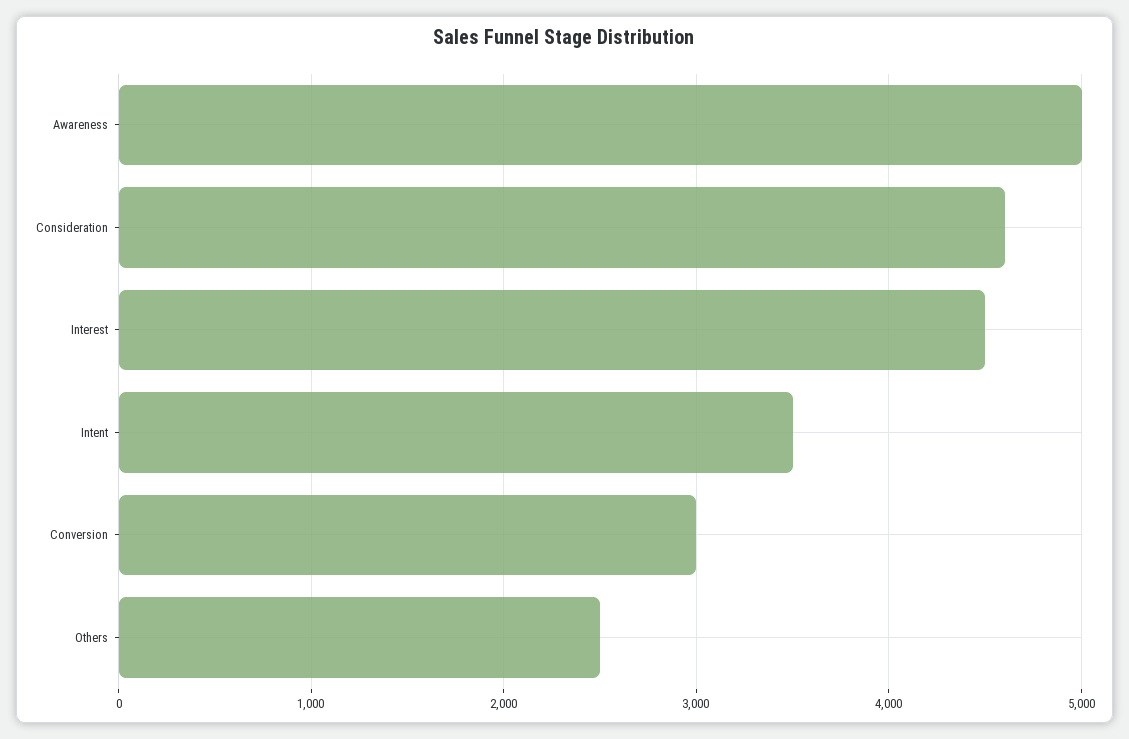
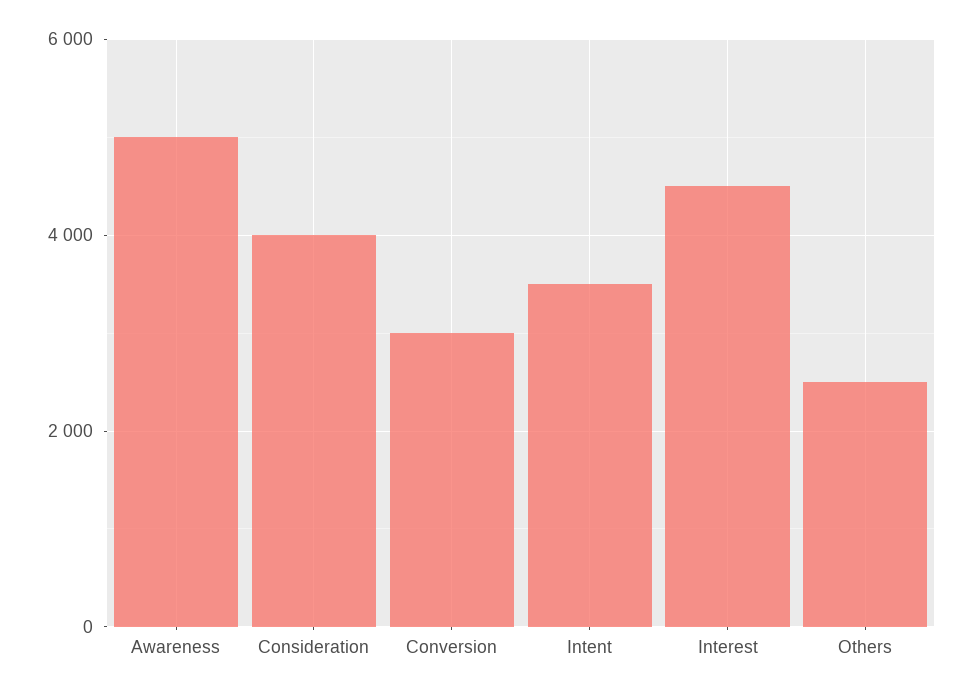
Consideration: 4600 -> 4000

